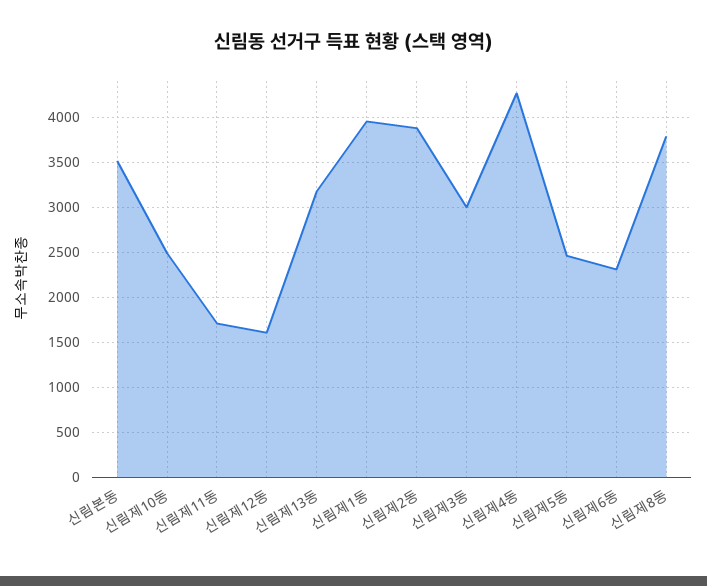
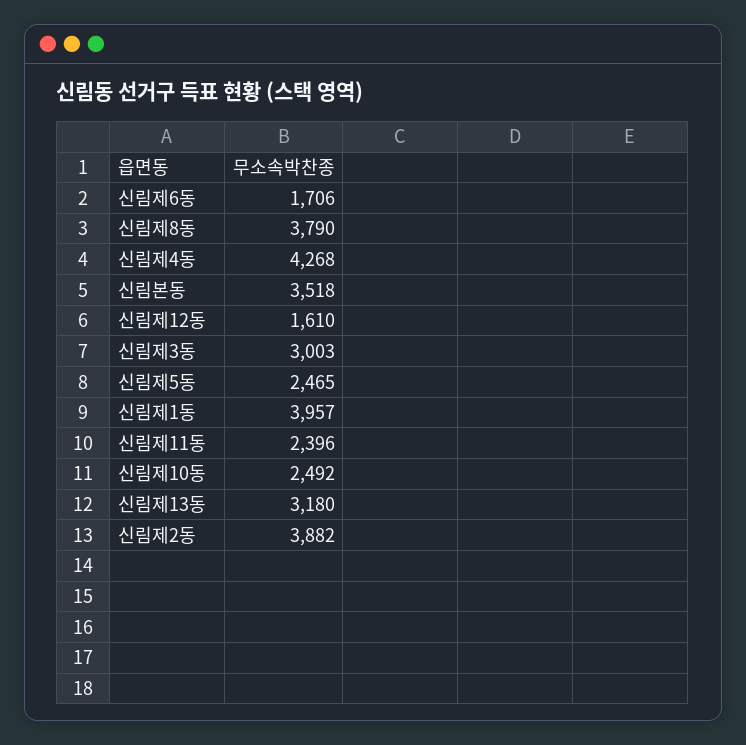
신림제11동: 1700 -> 2396
신림제6동: 2300 -> 1706

